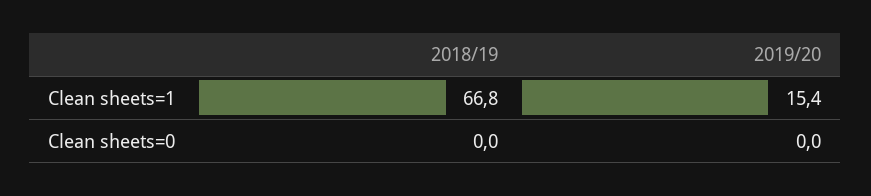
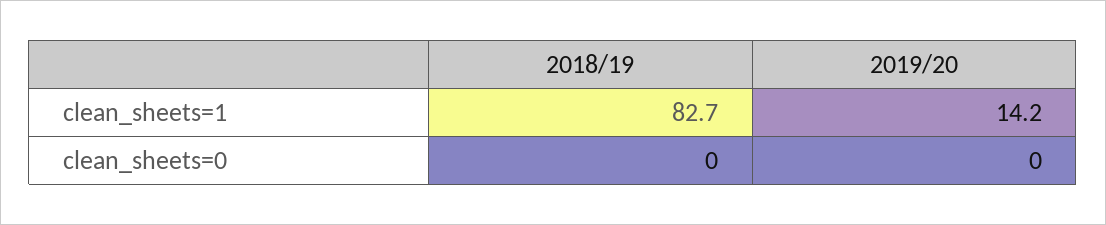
2018/19, Clean sheets=1: 66.8 -> 82.7
2019/20, Clean sheets=1: 15.4 -> 14.2

